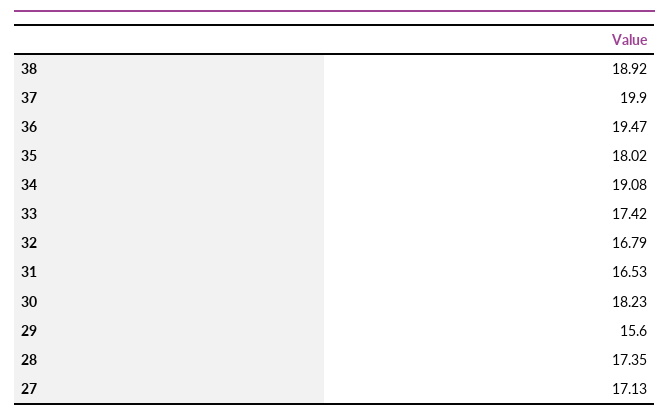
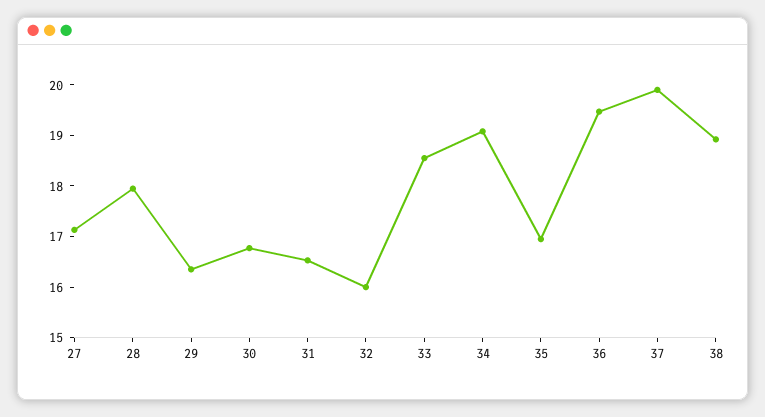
35: 18.02 -> 17
33: 17.42 -> 18.6
32: 16.79 -> 16
30: 18.23 -> 16.8
29: 15.6 -> 16.4
28: 17.35 -> 18

